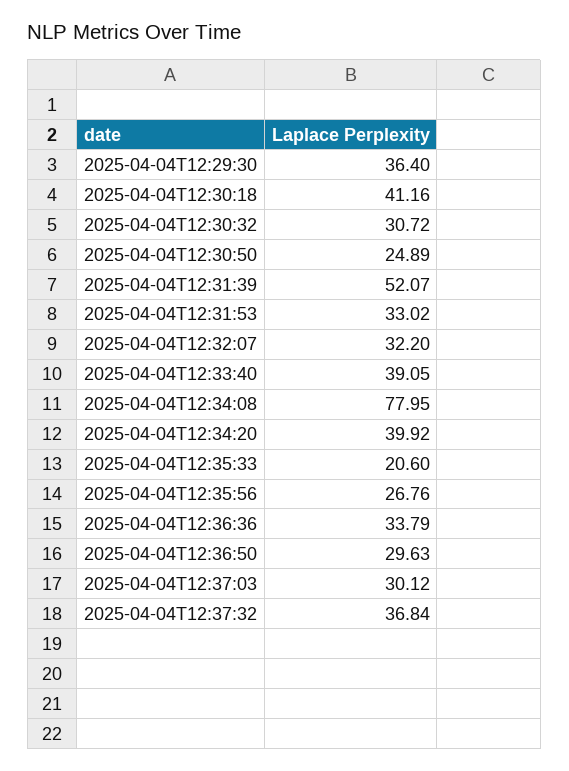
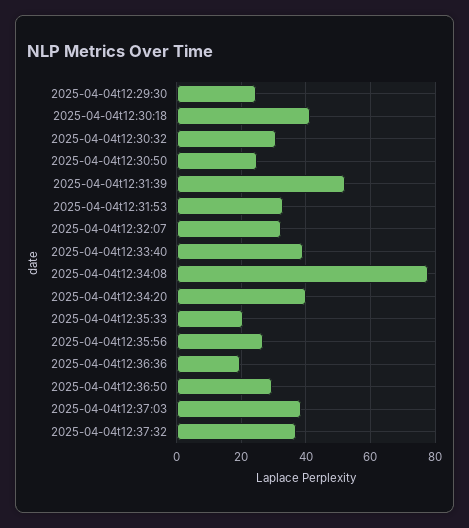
2025-04-04T12:29:30: 36.4 -> 24
2025-04-04T12:36:36: 33.79 -> 20
2025-04-04T12:37:03: 30.12 -> 38

